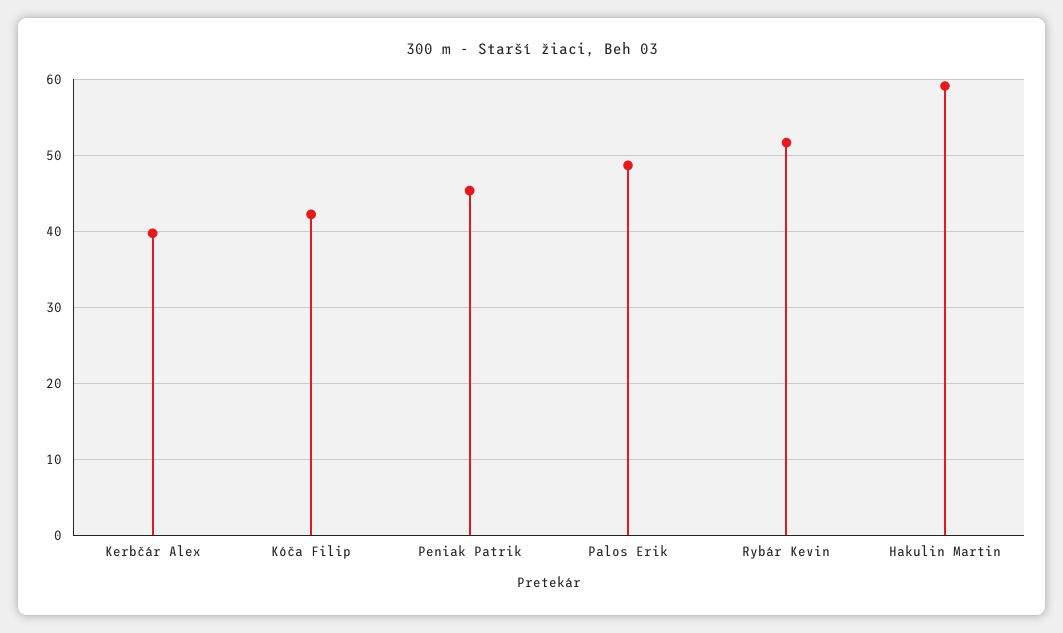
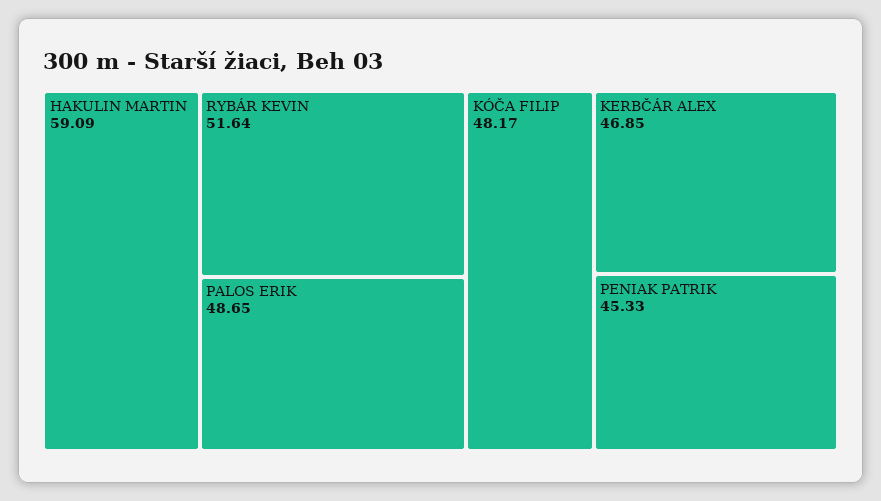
Kerbčár Alex: 40 -> 46.85
Kóča Filip: 42 -> 48.17

